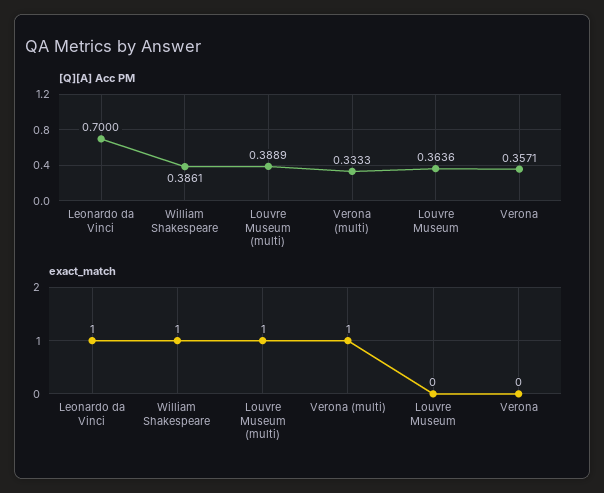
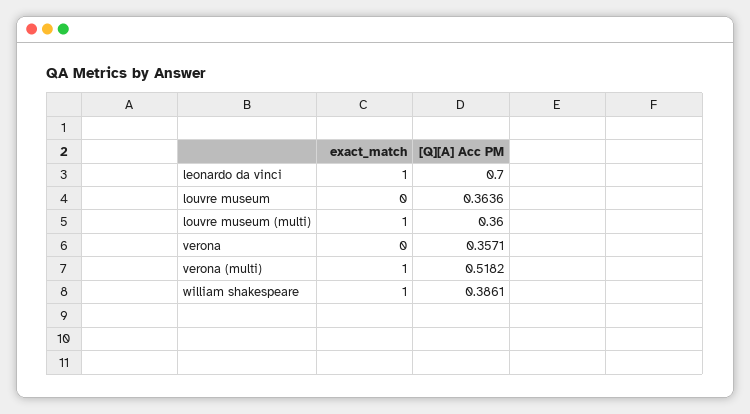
[Q][A] Acc PM, Louvre Museum (multi): 0.3889 -> 0.36
[Q][A] Acc PM, Verona (multi): 0.3333 -> 0.5182

